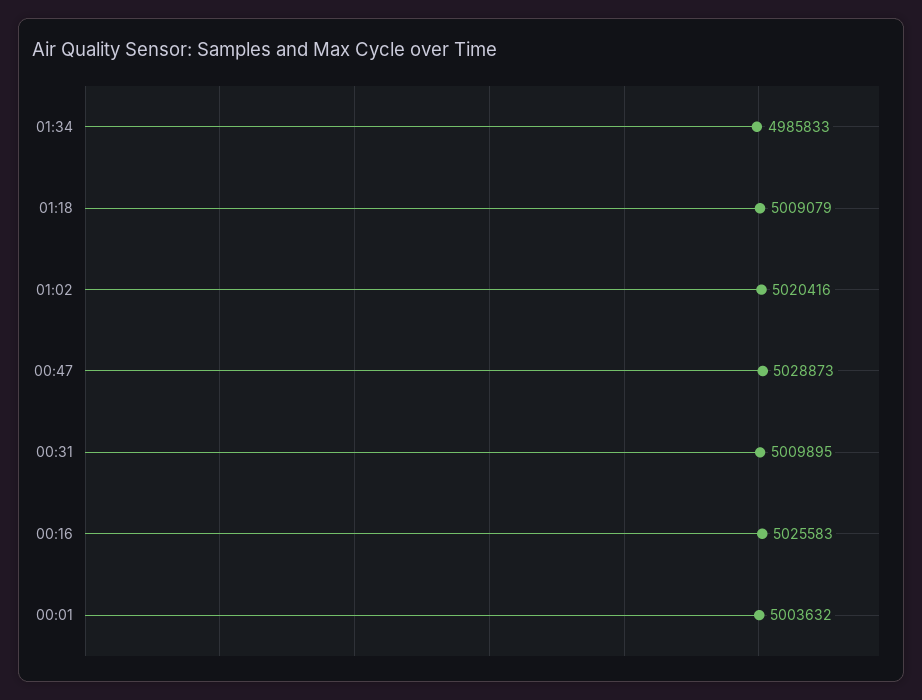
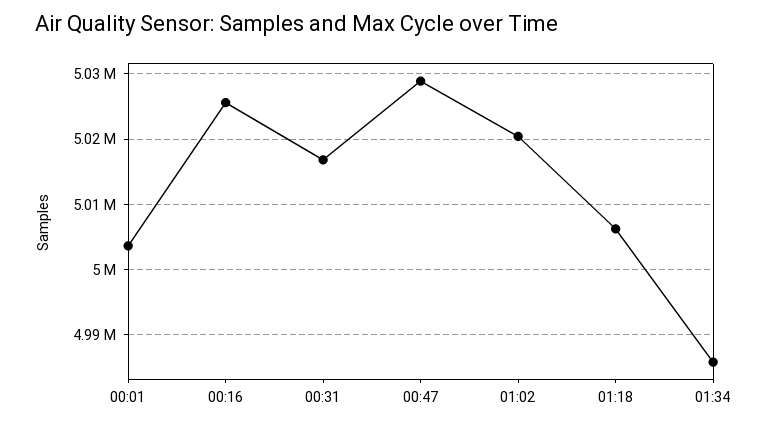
01:18: 5009079 -> 5006000
00:31: 5009895 -> 5017000

